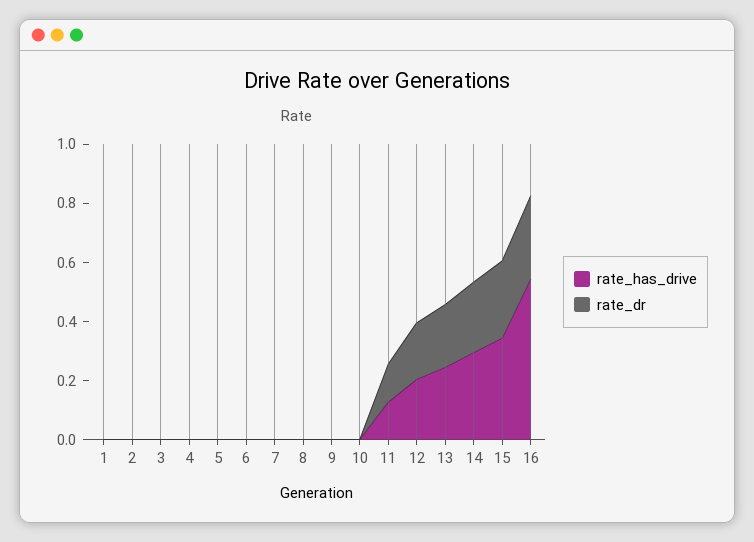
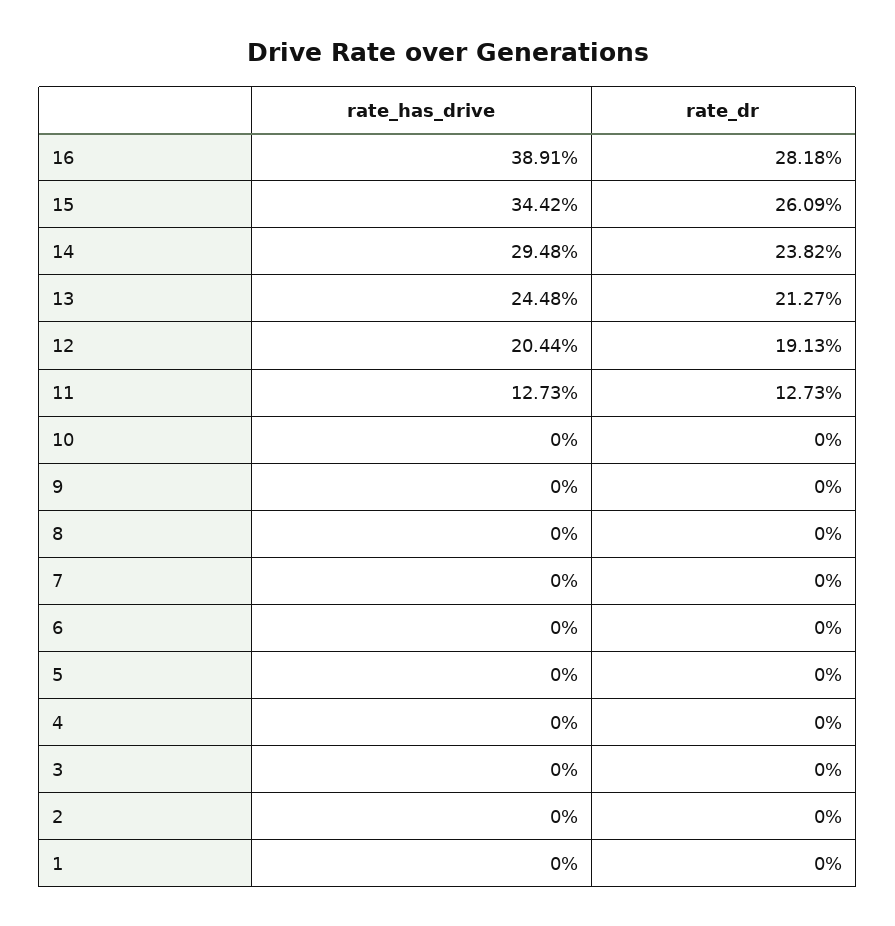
rate_has_drive, 16: 0.55 -> 0.3891

